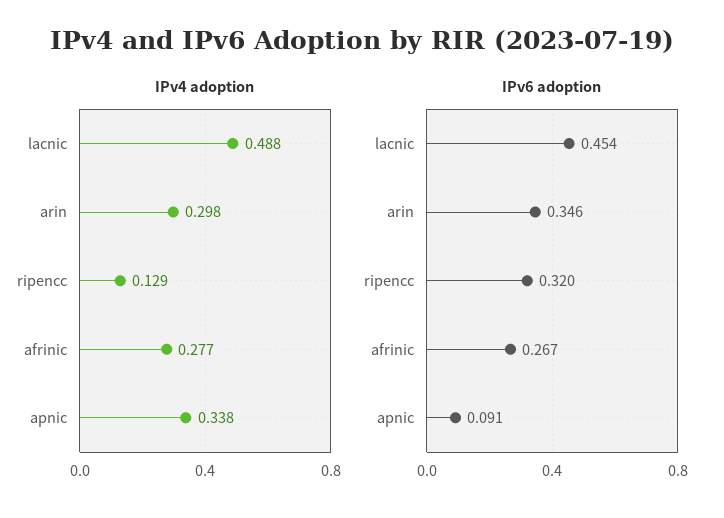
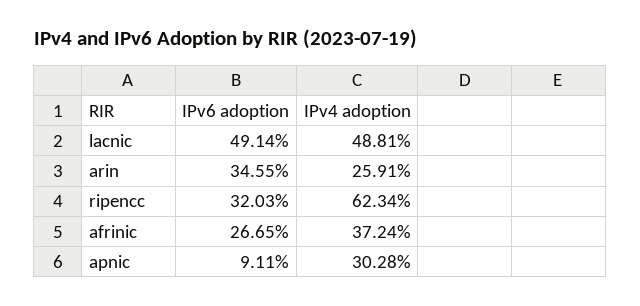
IPv4 adoption, arin: 0.298 -> 0.2591
IPv4 adoption, ripencc: 0.129 -> 0.6234
IPv4 adoption, afrinic: 0.277 -> 0.3724
IPv4 adoption, apnic: 0.338 -> 0.3028
IPv6 adoption, lacnic: 0.454 -> 0.4914

